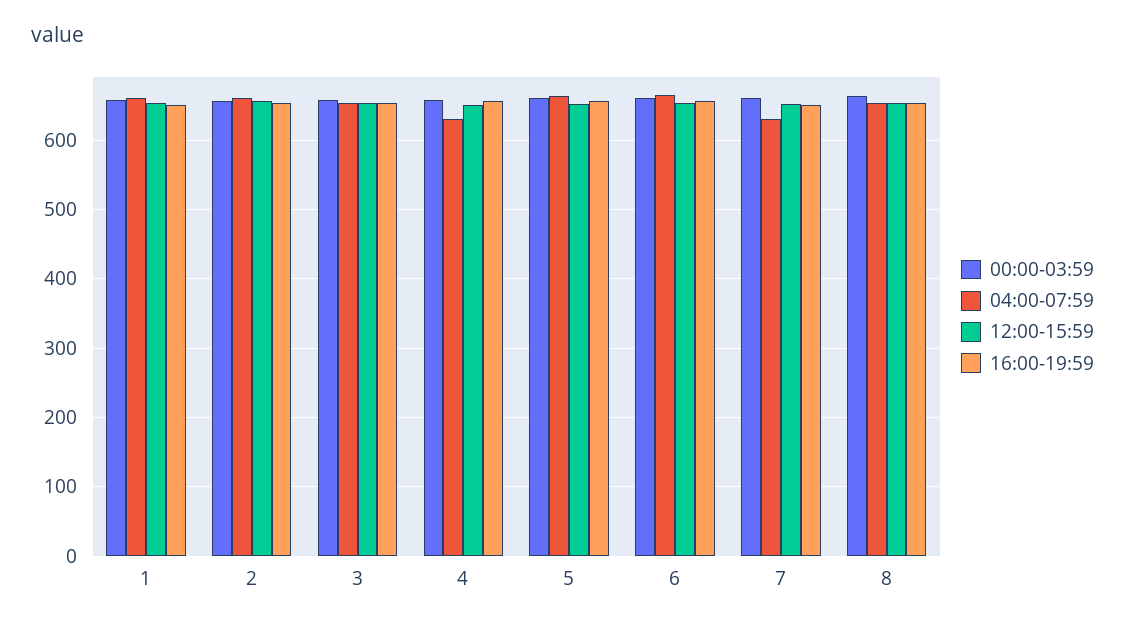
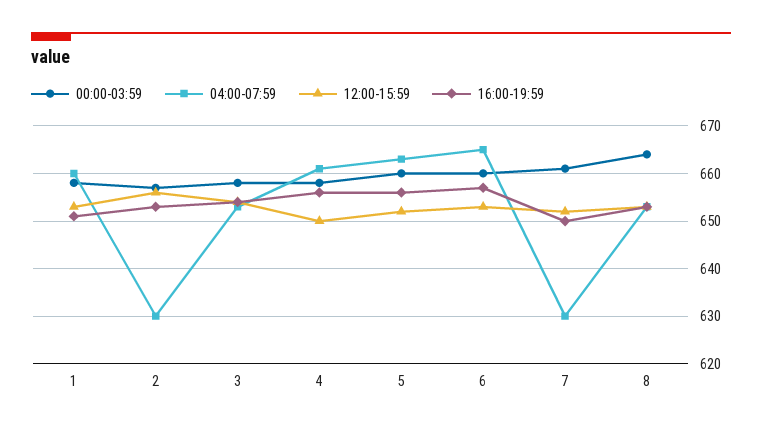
04:00-07:59, 2: 660 -> 630
04:00-07:59, 4: 630 -> 660

